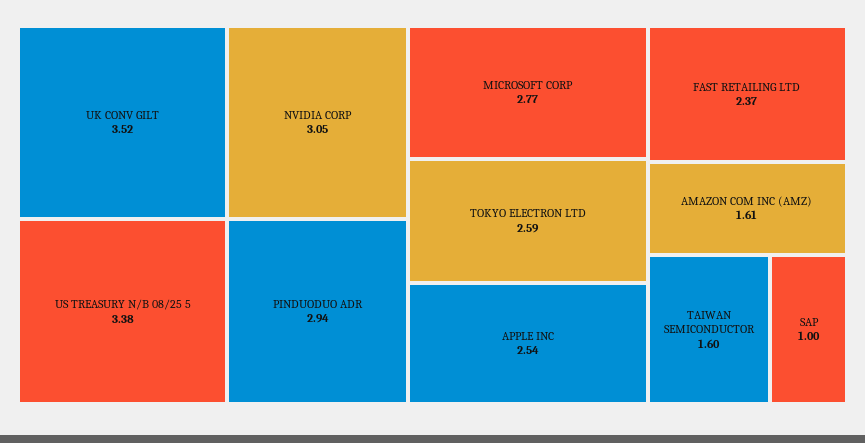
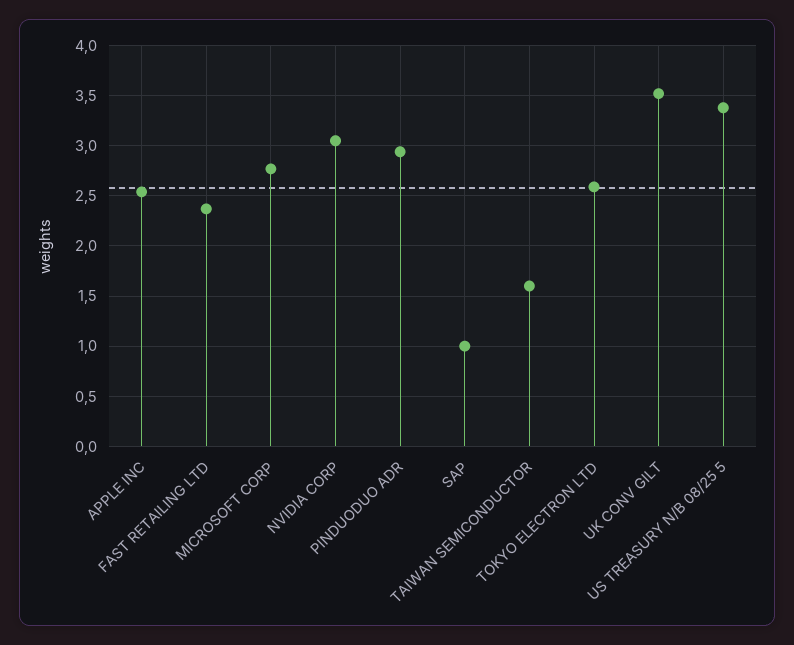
AMAZON COM INC (AMZ): 1.61 -> none

